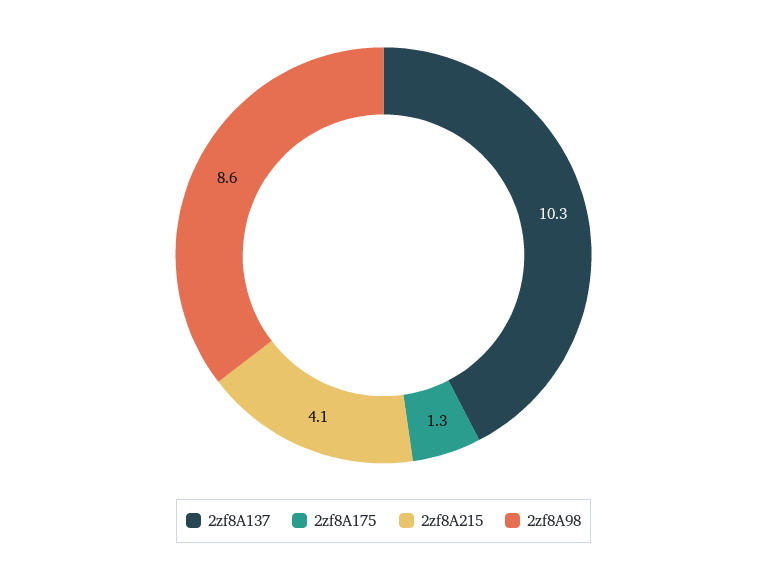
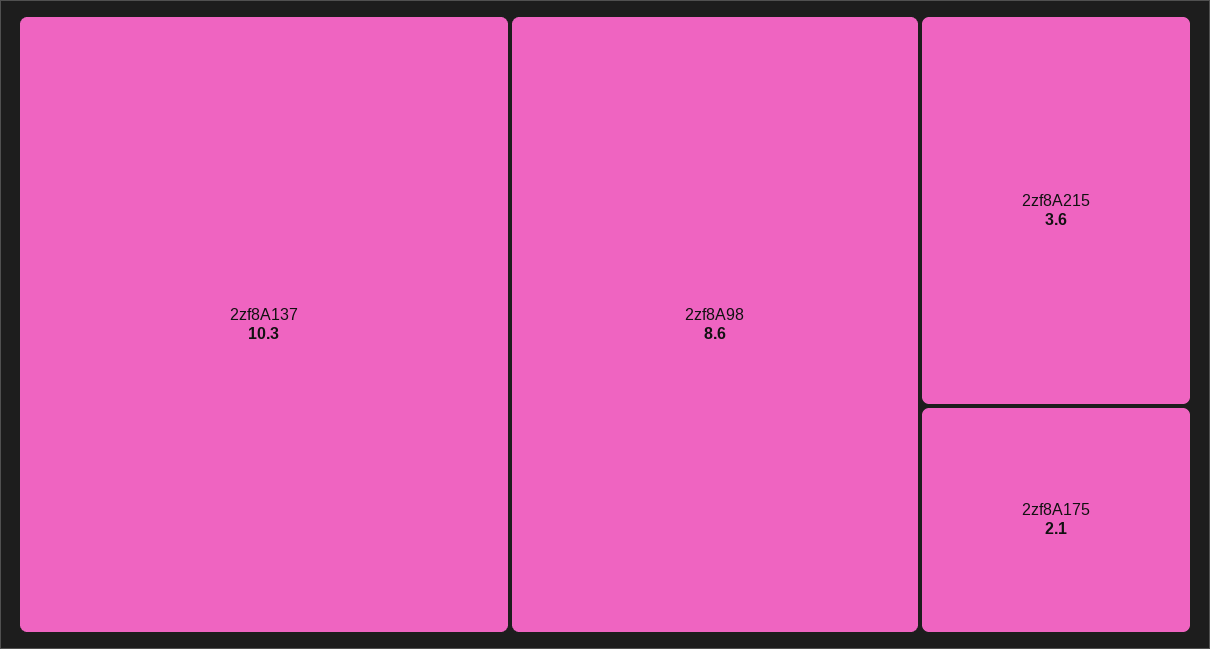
2zf8A175: 1.3 -> 2.1
2zf8A215: 4.1 -> 3.6

